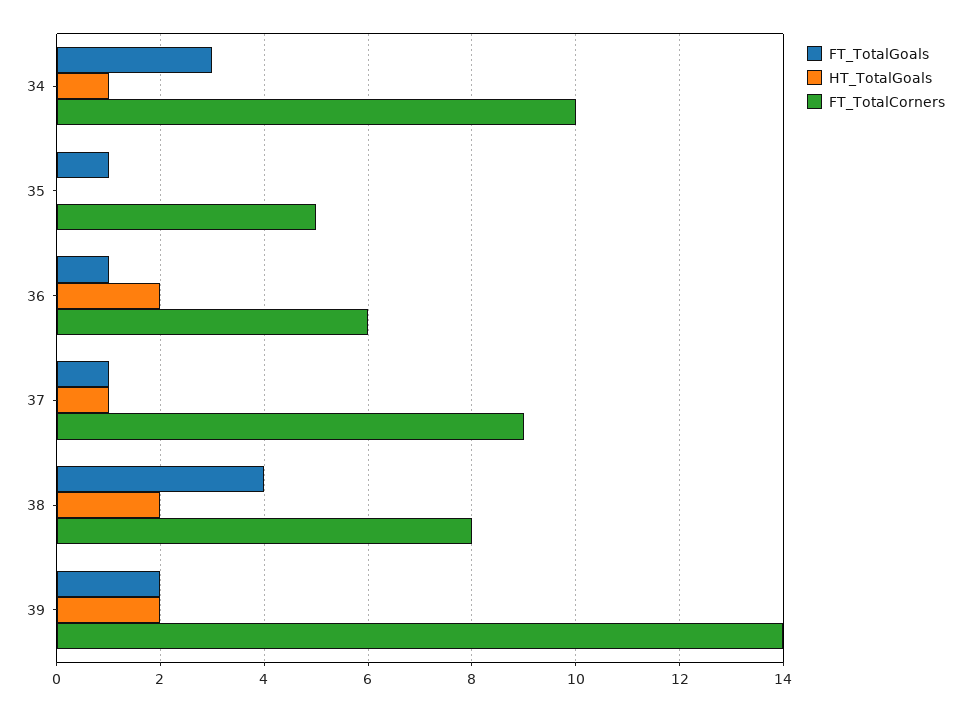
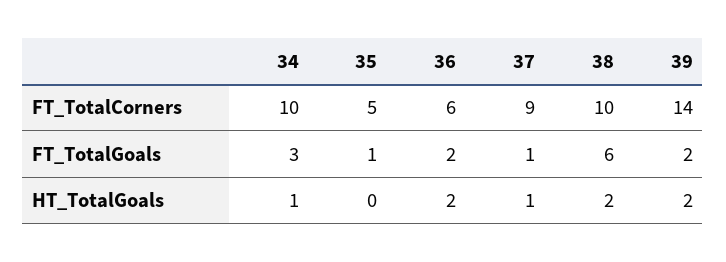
FT_TotalGoals, 36: 1 -> 2
FT_TotalGoals, 38: 4 -> 6
FT_TotalCorners, 38: 8 -> 10

